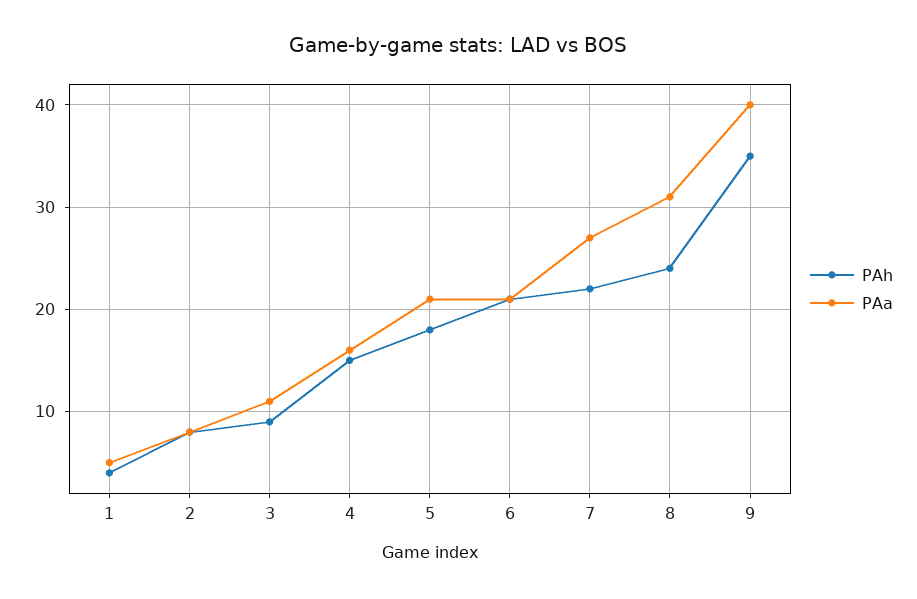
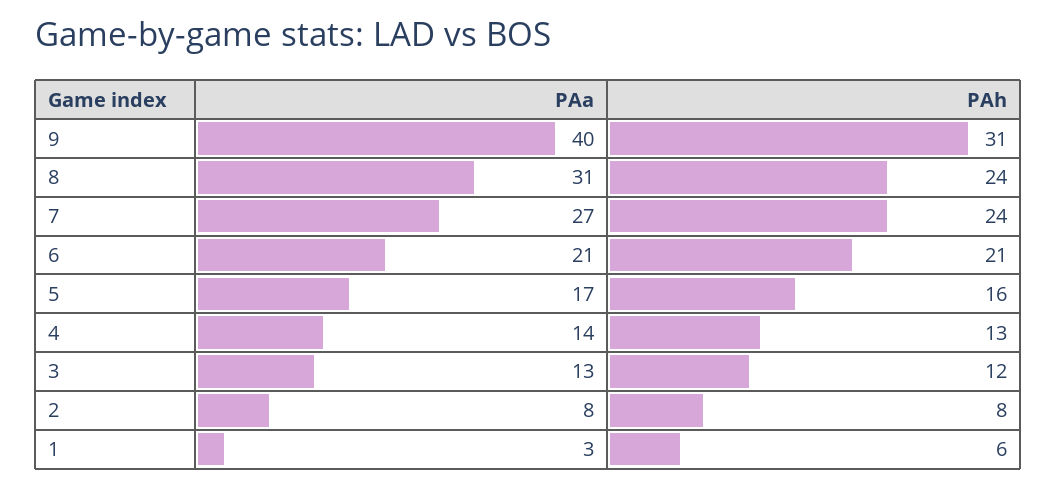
PAh, 1: 4 -> 6
PAa, 1: 5 -> 3
PAh, 3: 9 -> 12
PAa, 3: 11 -> 13
PAh, 4: 15 -> 13
PAa, 4: 16 -> 14
PAh, 5: 18 -> 16
PAa, 5: 21 -> 17
PAh, 7: 22 -> 24
PAh, 9: 35 -> 31

